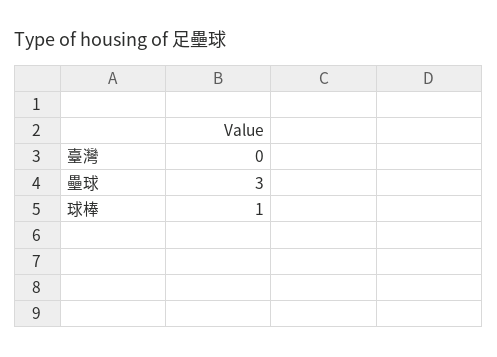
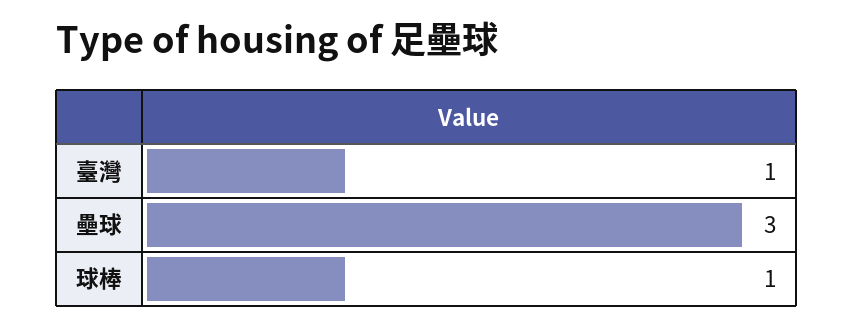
臺灣: 0 -> 1

